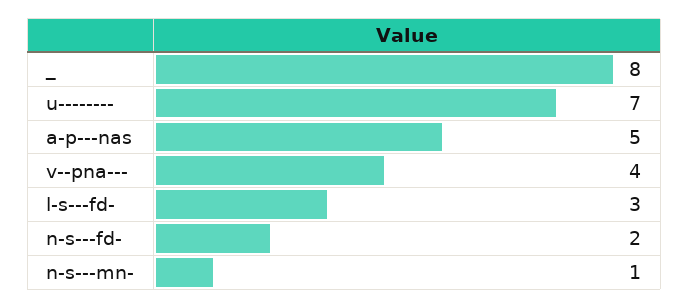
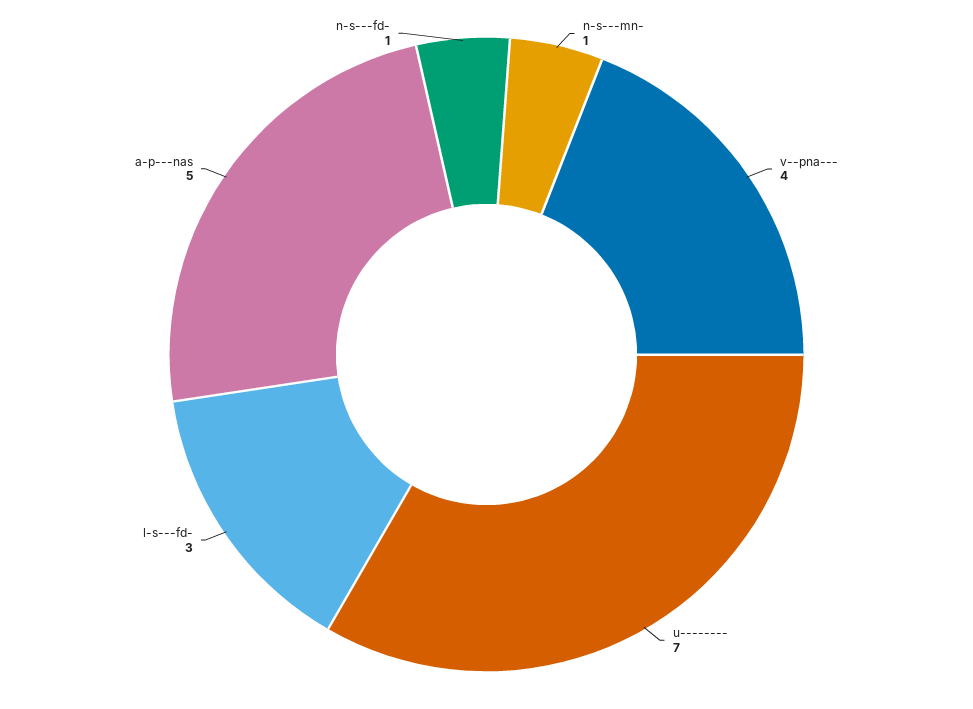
_: 8 -> none
n-s---fd-: 2 -> 1

